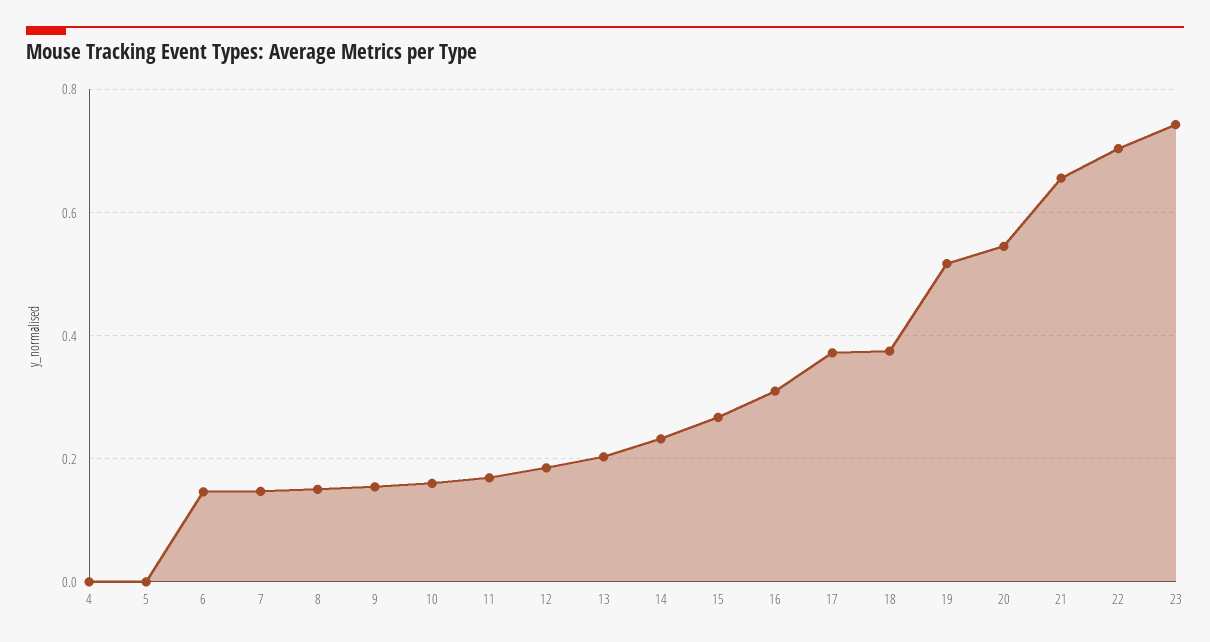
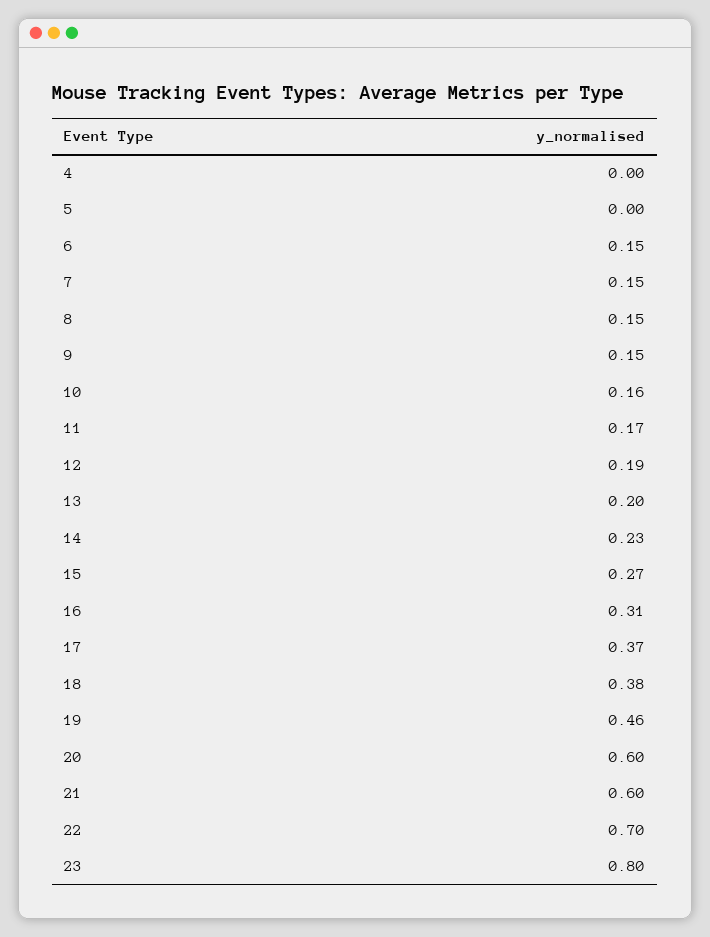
19: 0.52 -> 0.46
20: 0.54 -> 0.6
21: 0.66 -> 0.6
23: 0.74 -> 0.8

